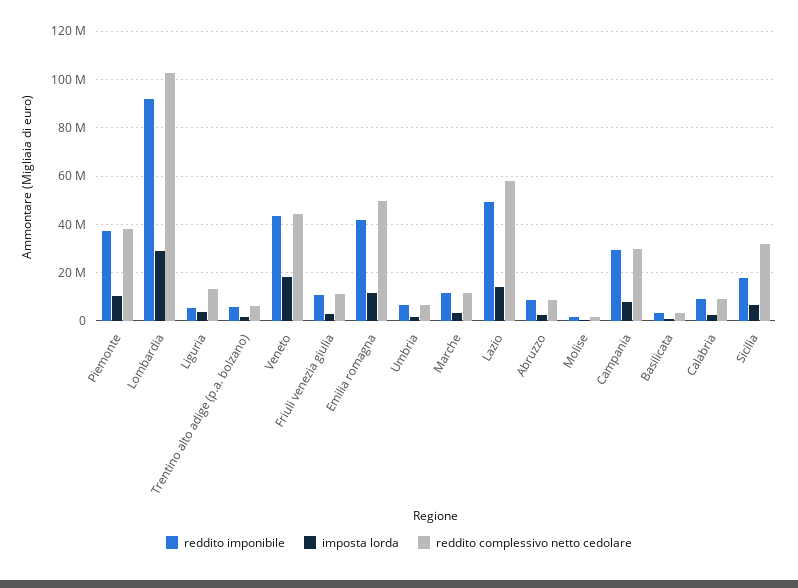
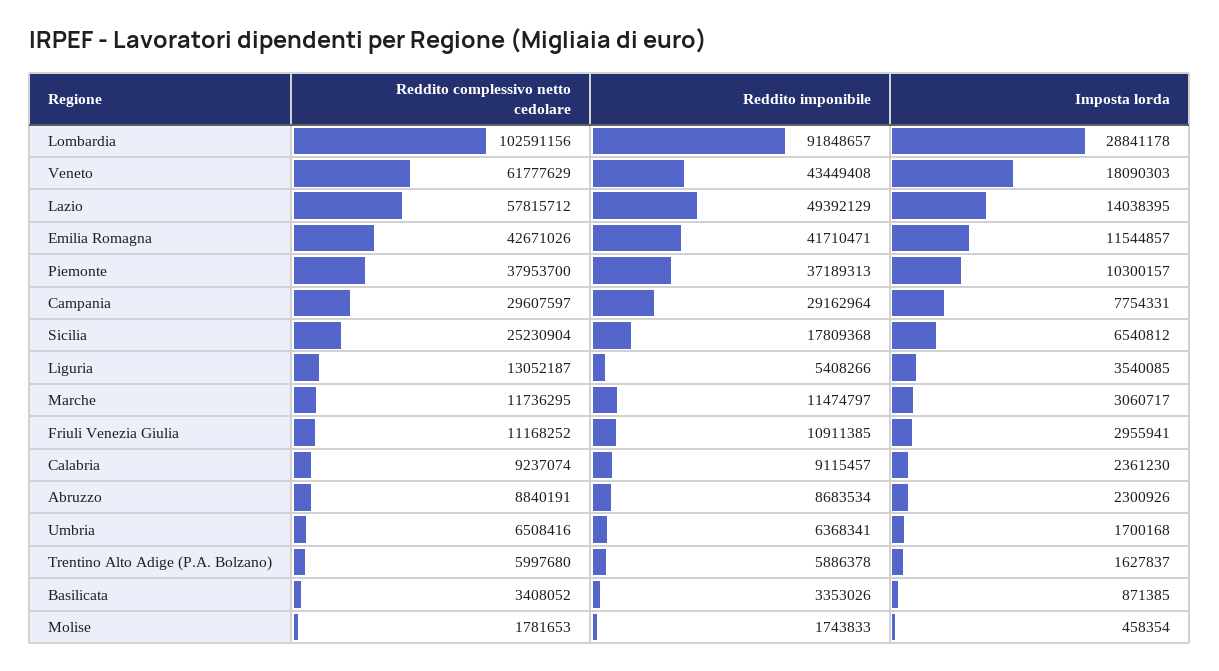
reddito complessivo netto cedolare, Veneto: 45000000 -> 61777629
reddito complessivo netto cedolare, Emilia romagna: 50000000 -> 42671026
reddito complessivo netto cedolare, Sicilia: 32500000 -> 25230904

